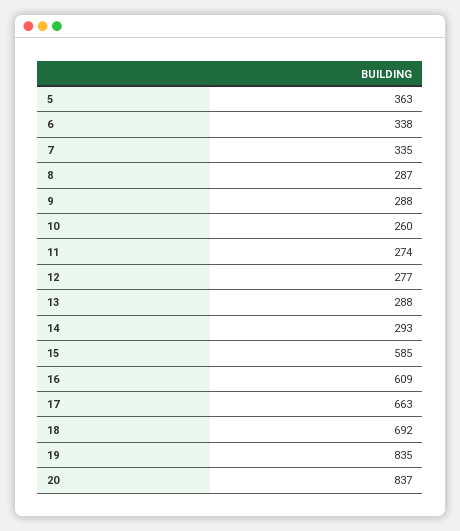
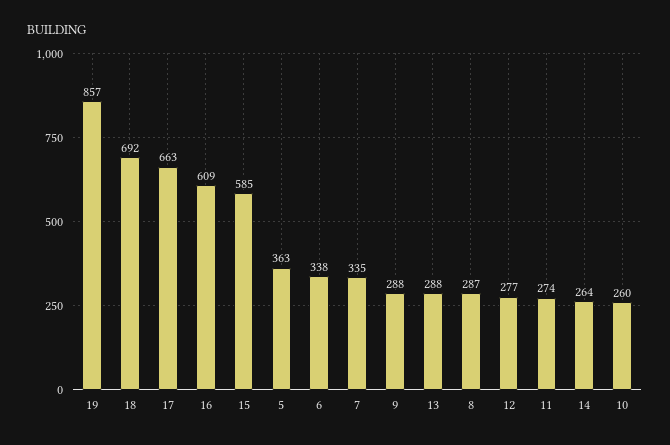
14: 293 -> 264
19: 835 -> 857
20: 837 -> none

